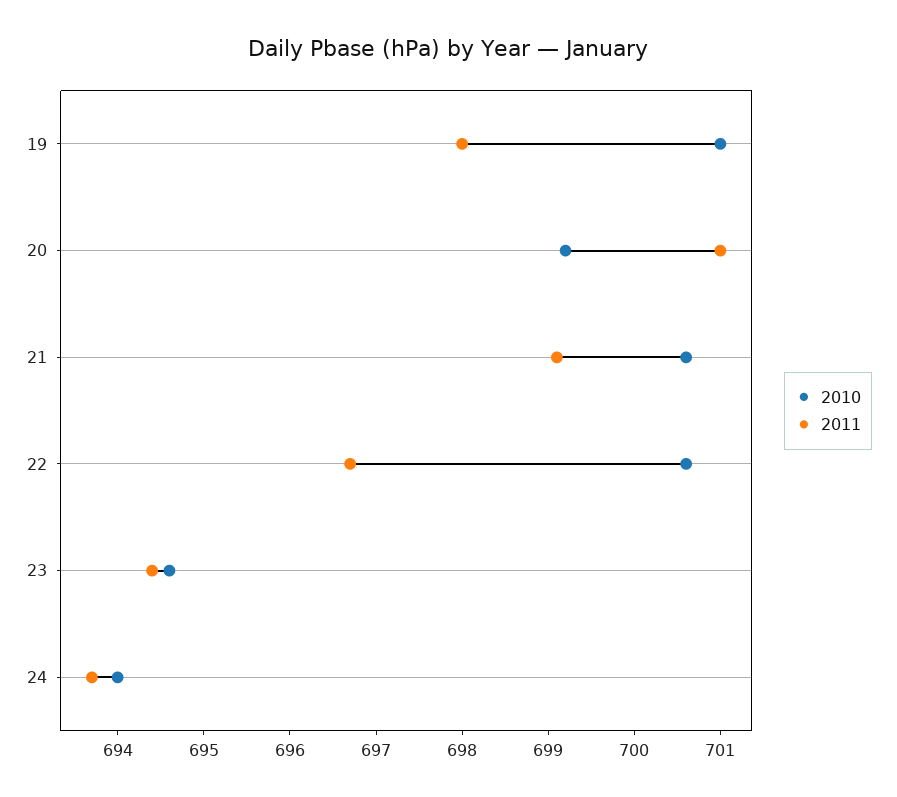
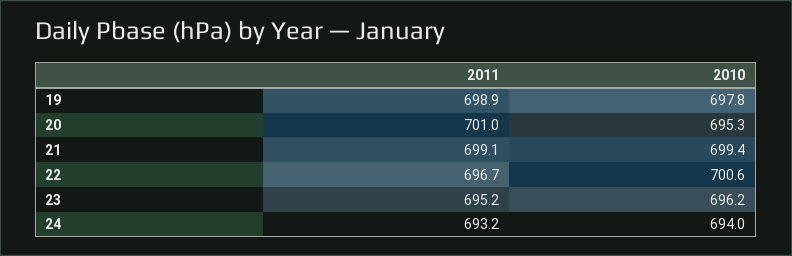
2010, 19: 701 -> 697.8
2011, 19: 698 -> 698.9
2010, 20: 699.2 -> 695.3
2010, 21: 700.6 -> 699.4
2010, 23: 694.6 -> 696.2
2011, 23: 694.4 -> 695.2
2011, 24: 693.7 -> 693.2

